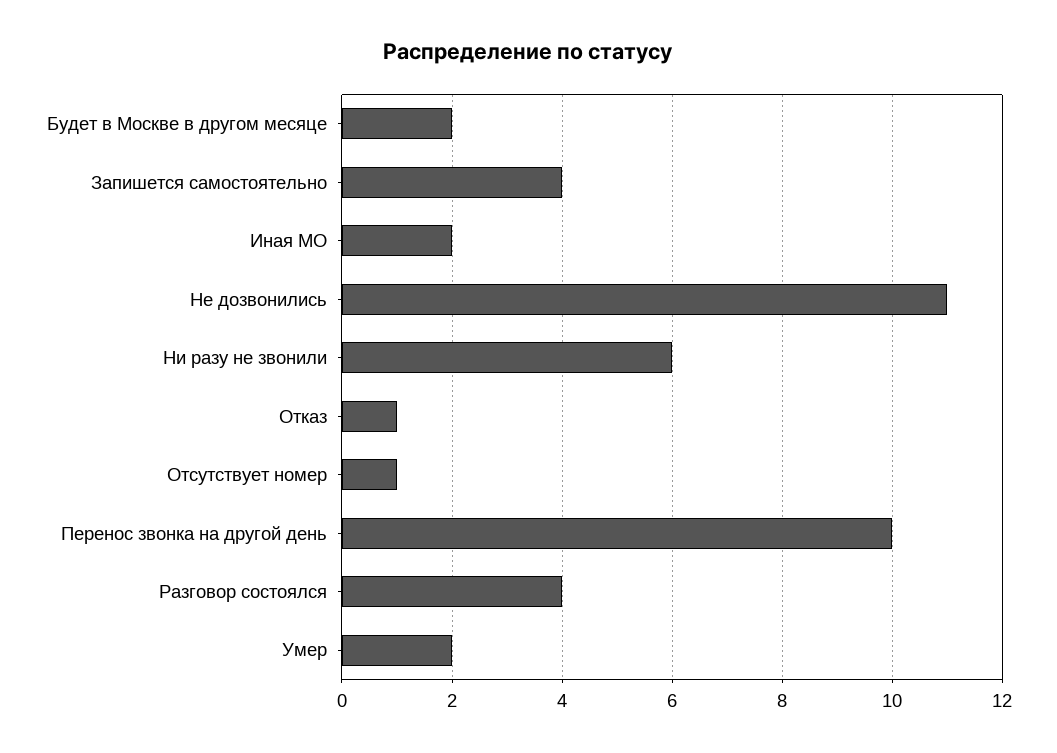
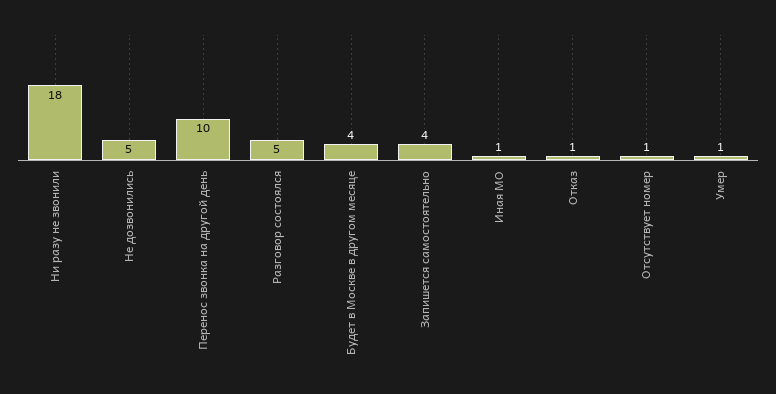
Будет в Москве в другом месяце: 2 -> 4
Иная МО: 2 -> 1
Не дозвонились: 11 -> 5
Ни разу не звонили: 6 -> 18
Разговор состоялся: 4 -> 5
Умер: 2 -> 1

